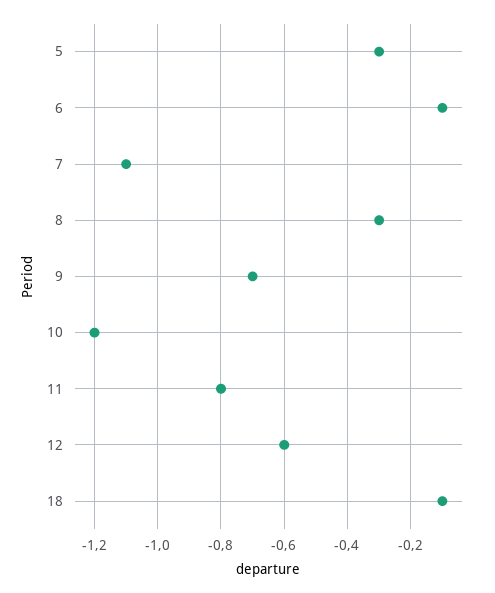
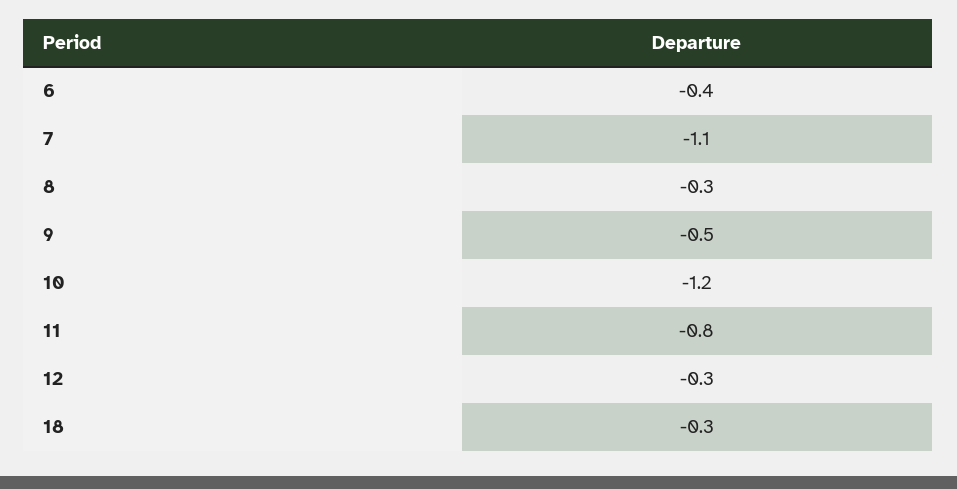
5: -0.3 -> none
6: -0.1 -> -0.4
9: -0.7 -> -0.5
12: -0.6 -> -0.3
18: -0.1 -> -0.3

